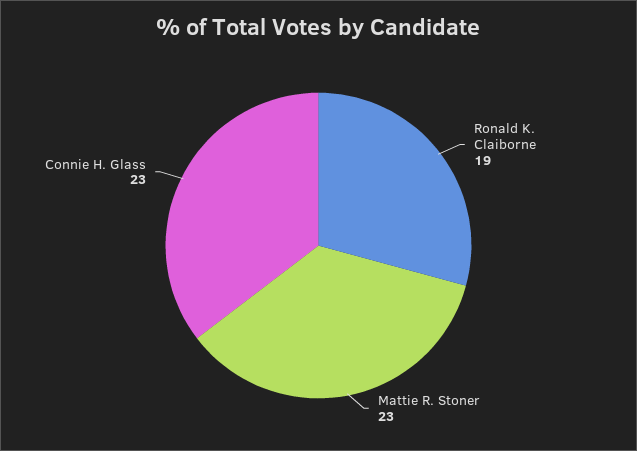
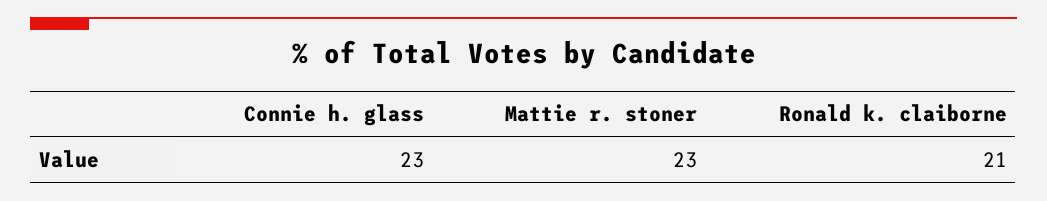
Ronald K. Claiborne: 19 -> 21

